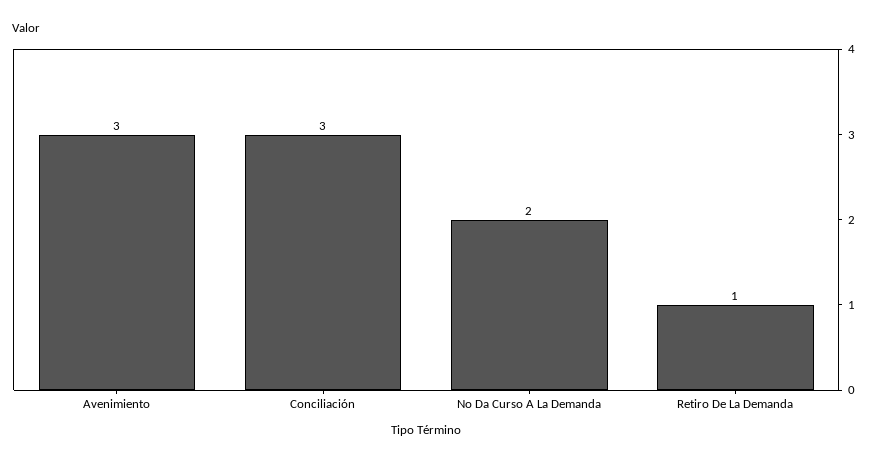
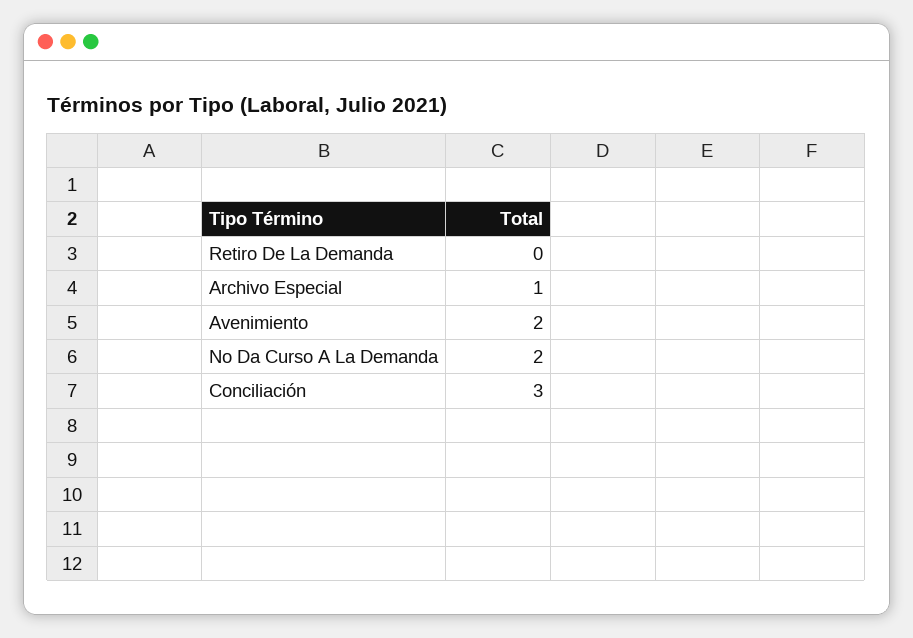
Avenimiento: 3 -> 2
Retiro De La Demanda: 1 -> 0
Archivo Especial: none -> 1

